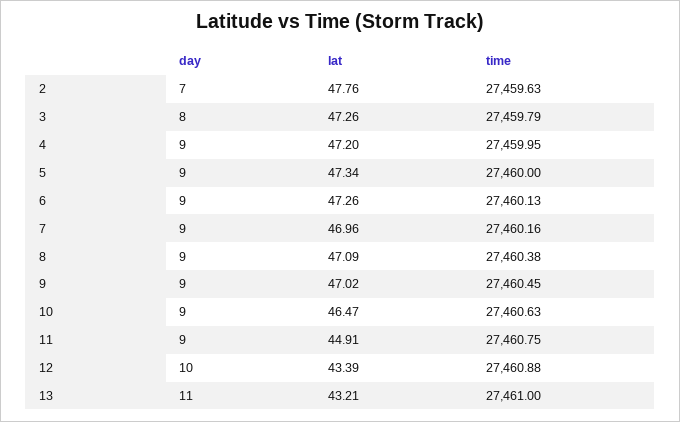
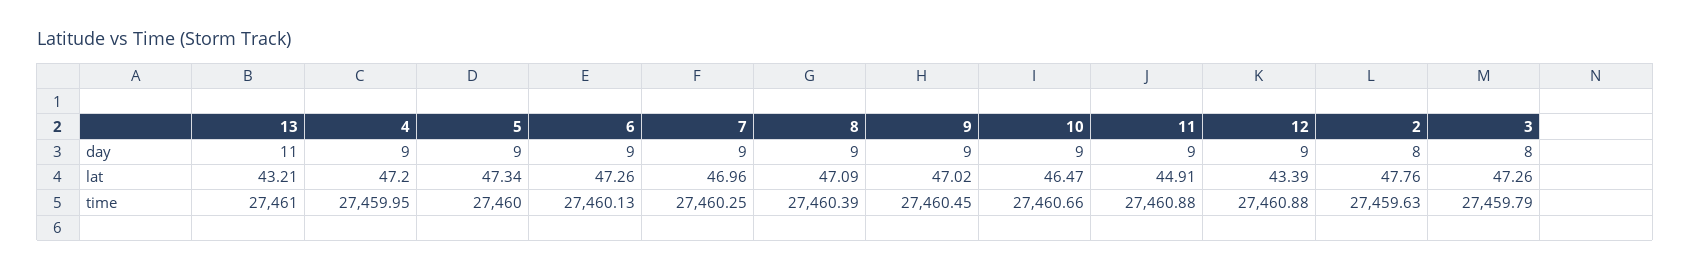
day, 2: 7 -> 8
time, 7: 27460.16 -> 27460.25
time, 8: 27460.38 -> 27460.39
time, 10: 27460.63 -> 27460.66
time, 11: 27460.75 -> 27460.88
day, 12: 10 -> 9

